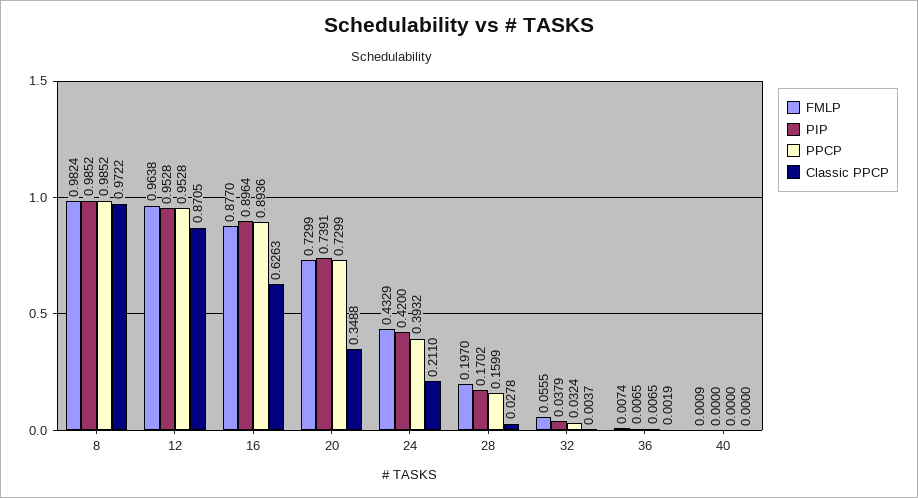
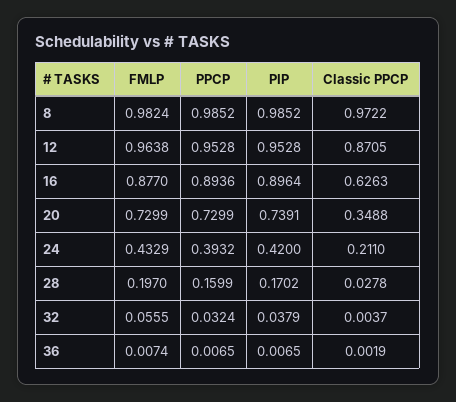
FMLP, 40: 0.0009 -> none
PIP, 40: 0 -> none
PPCP, 40: 0 -> none
Classic PPCP, 40: 0 -> none

